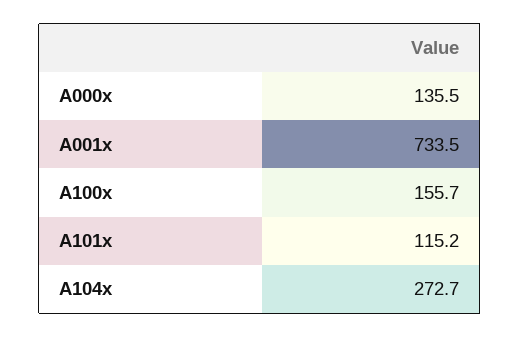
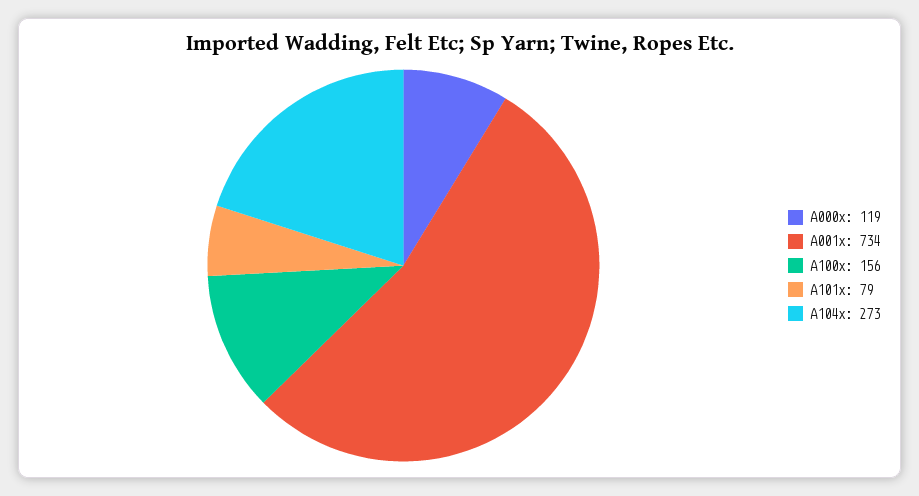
A000x: 135.5 -> 119
A101x: 115.2 -> 79

